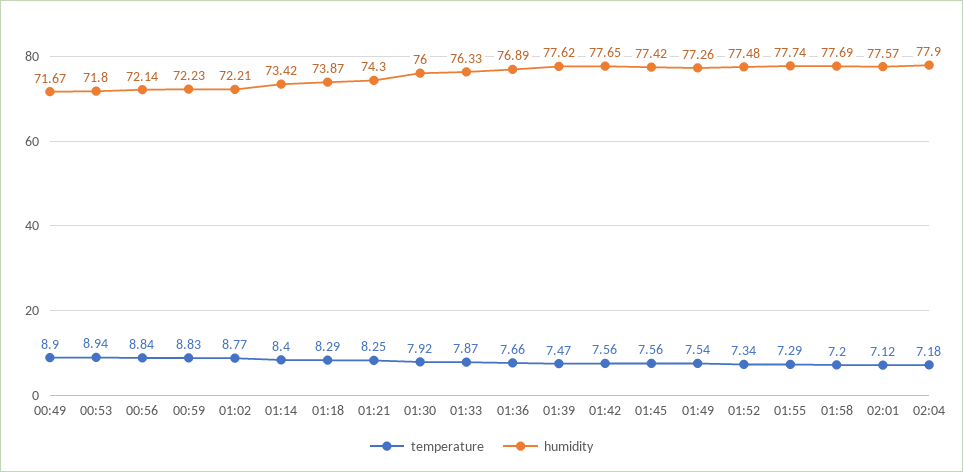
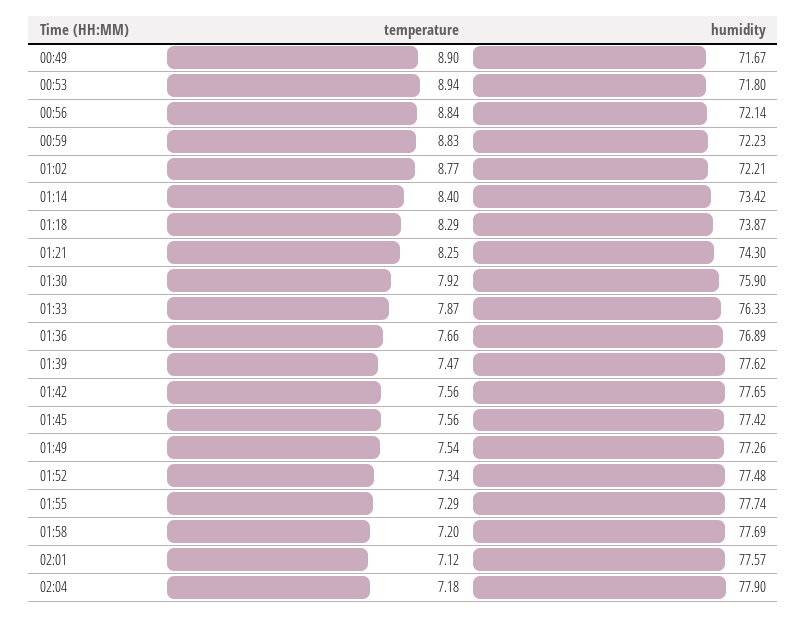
humidity, 01:30: 76 -> 75.9

